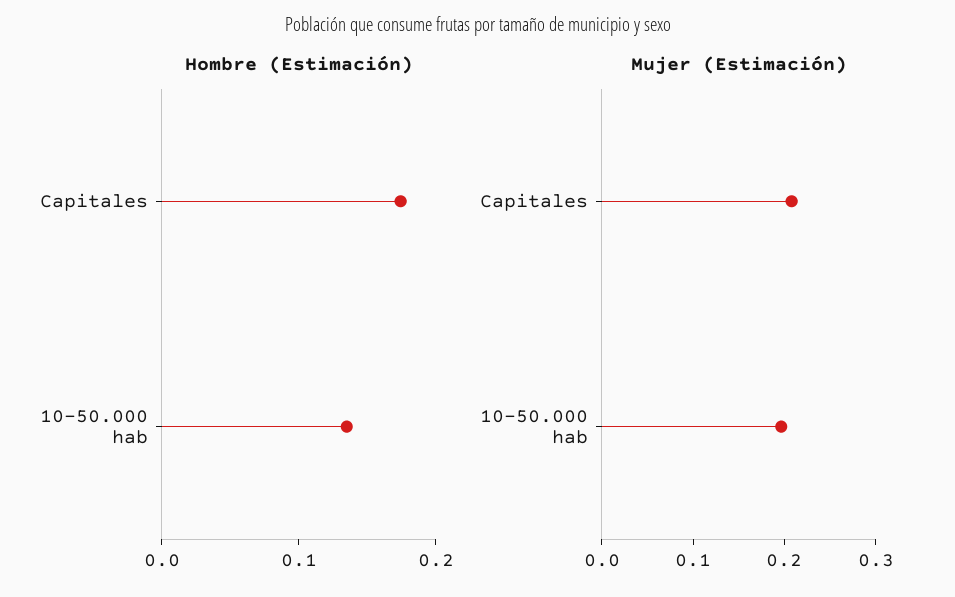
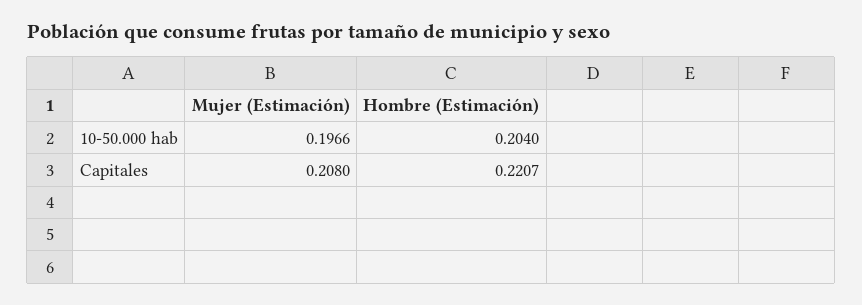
Hombre (Estimación), Capitales: 0.18 -> 0.2207
Hombre (Estimación), 10-50.000 hab: 0.14 -> 0.204

